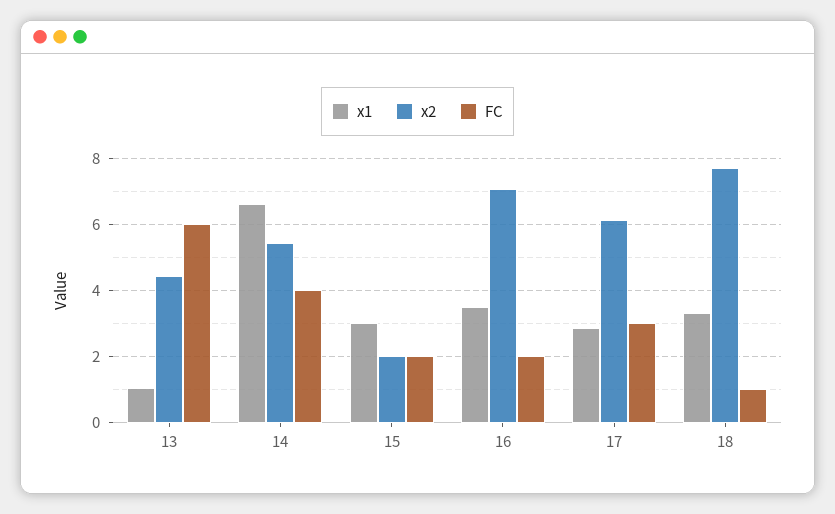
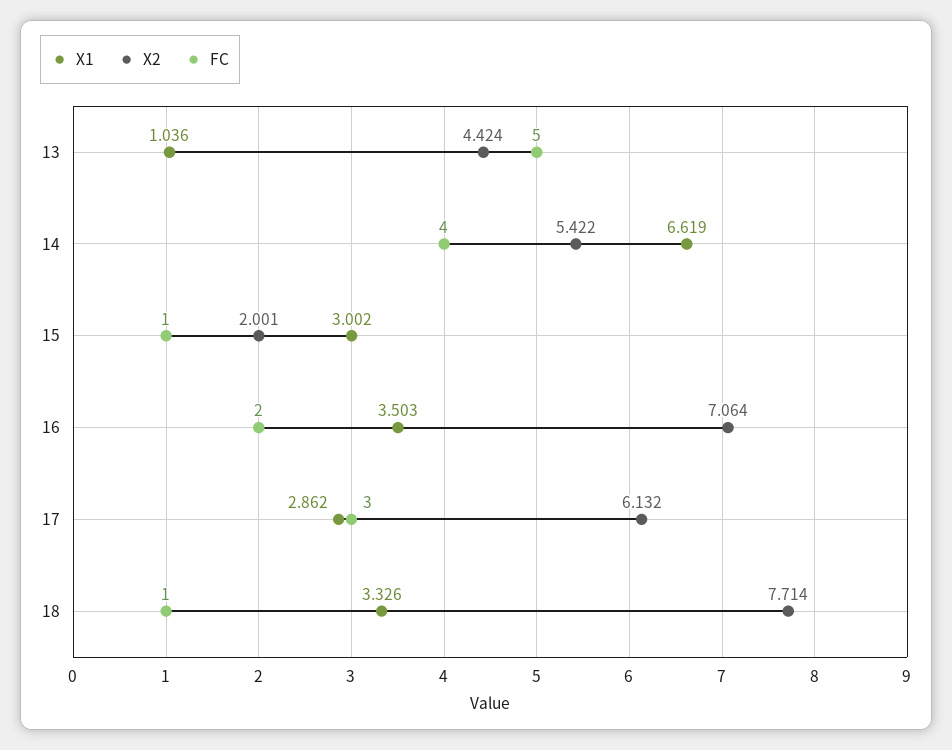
FC, 13: 6 -> 5
FC, 15: 2 -> 1

